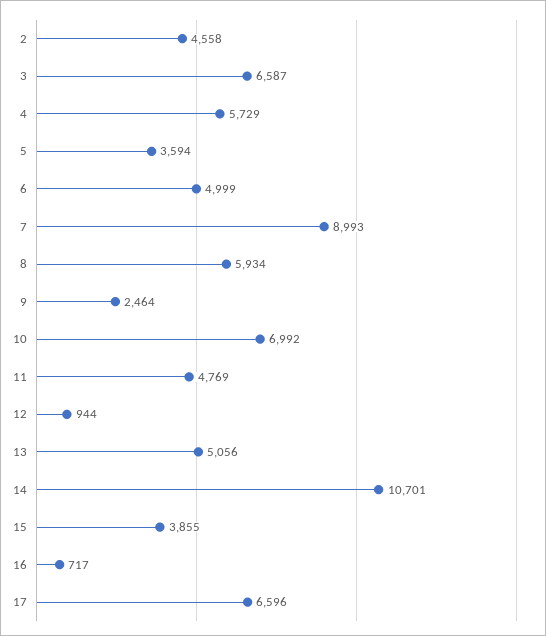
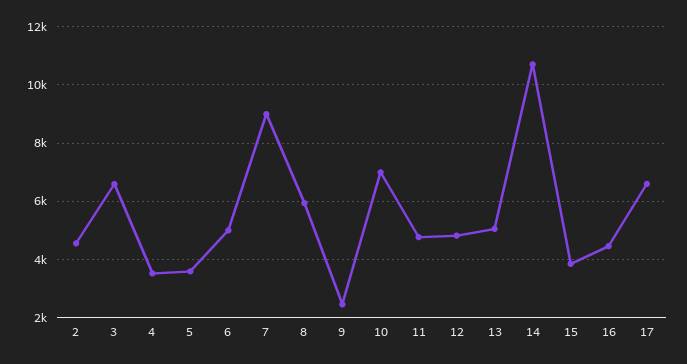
4: 5729 -> 3500
12: 944 -> 4750
16: 717 -> 4500

